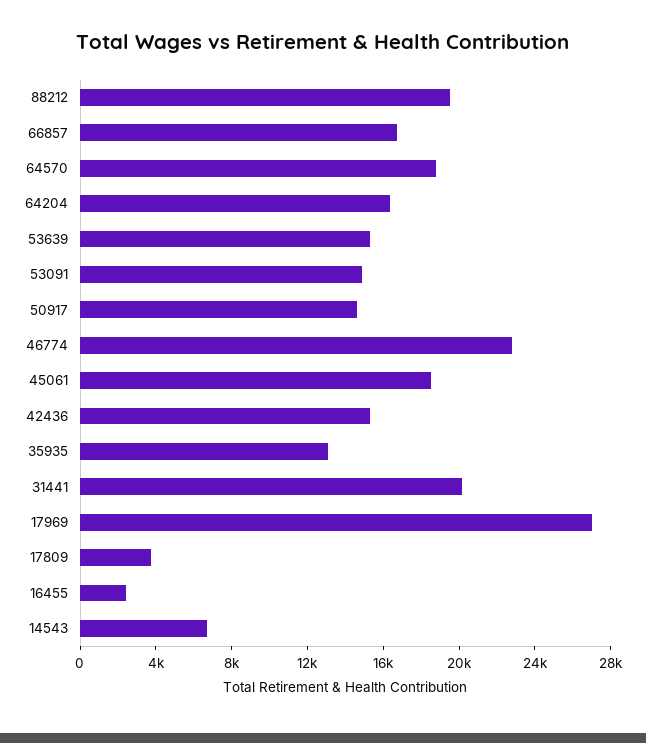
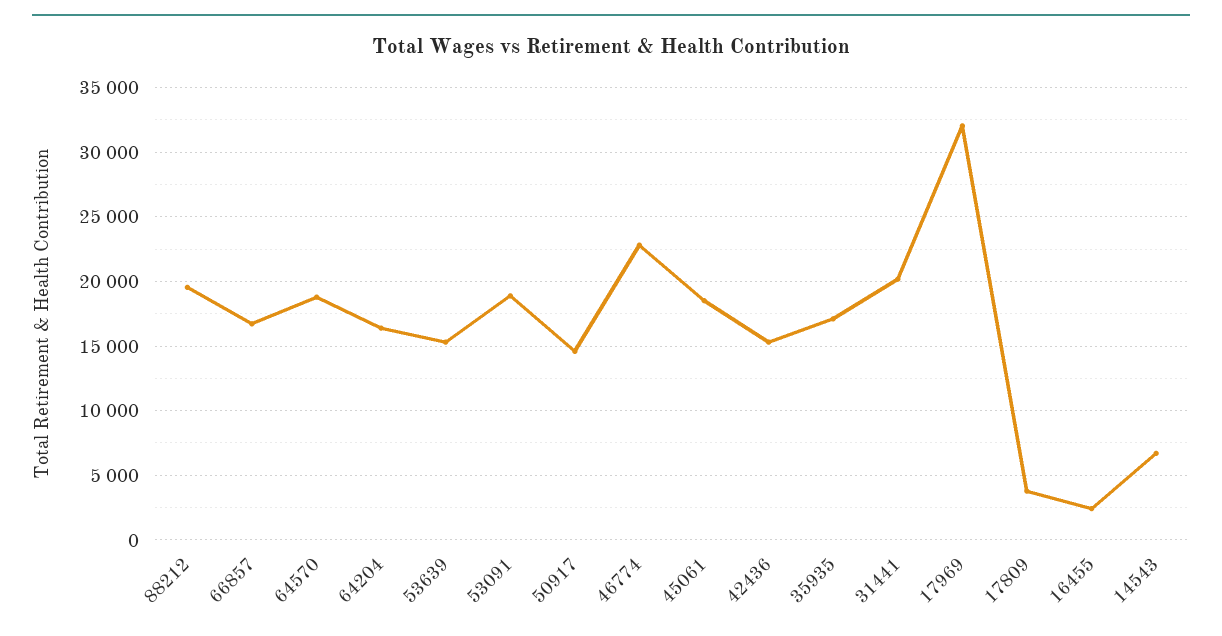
53091: 15000 -> 19000
35935: 13000 -> 17000
17969: 27000 -> 32000

